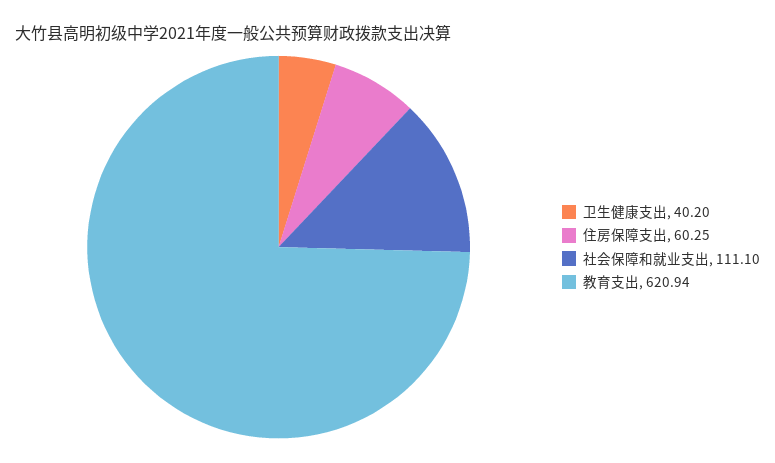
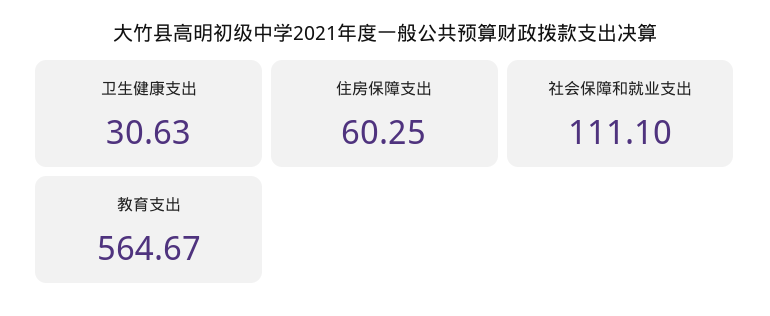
卫生健康支出: 40.2 -> 30.63
教育支出: 620.94 -> 564.67

